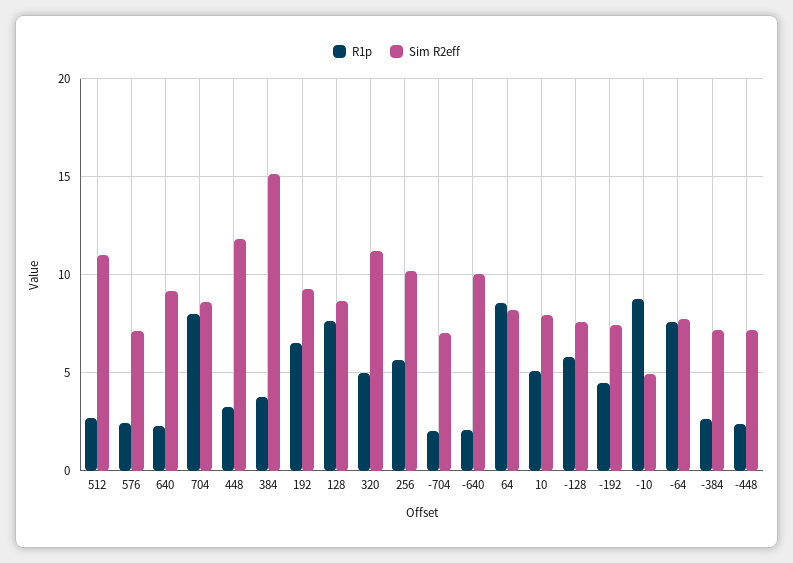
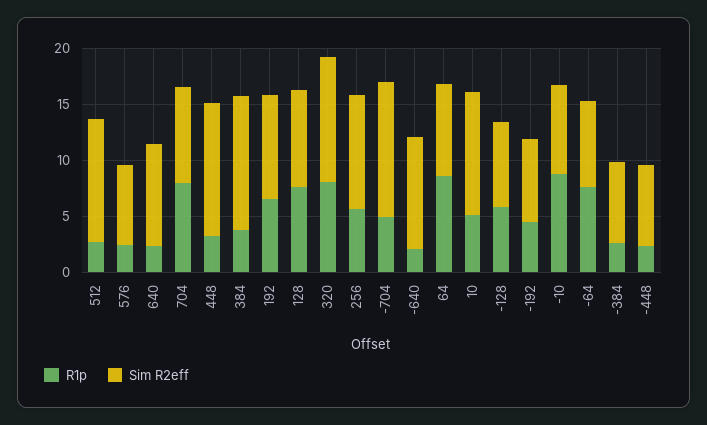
Sim R2eff, 384: 15 -> 12
R1p, 320: 5 -> 8
R1p, -704: 2 -> 5
Sim R2eff, -704: 7 -> 12
Sim R2eff, 10: 8 -> 11
Sim R2eff, -10: 5 -> 8

